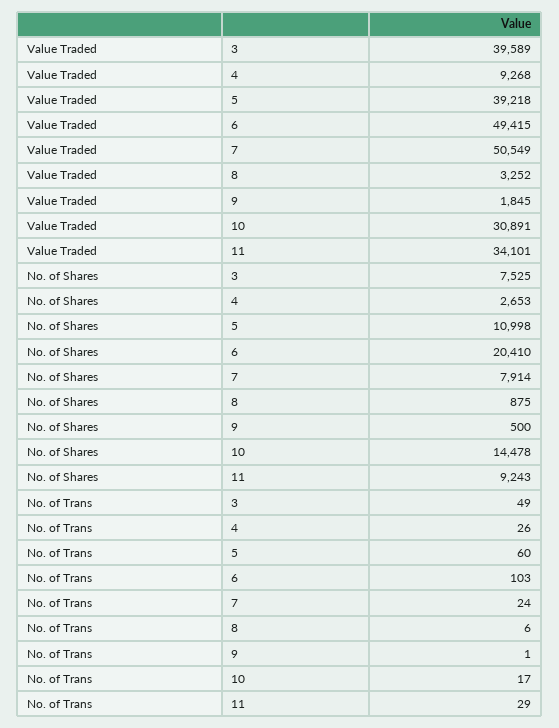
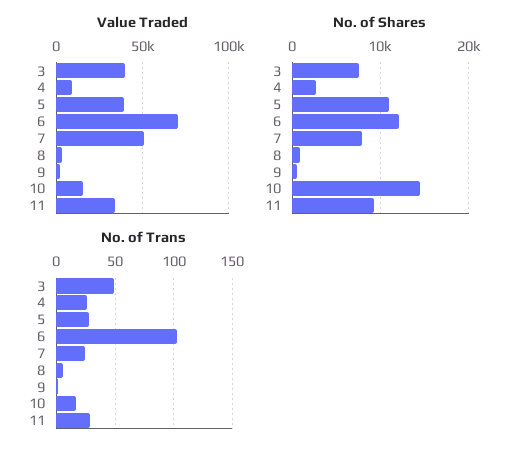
Value Traded, 6: 49415 -> 70000
Value Traded, 10: 30891 -> 15000
No. of Shares, 6: 20410 -> 12000
No. of Trans, 5: 60 -> 30

